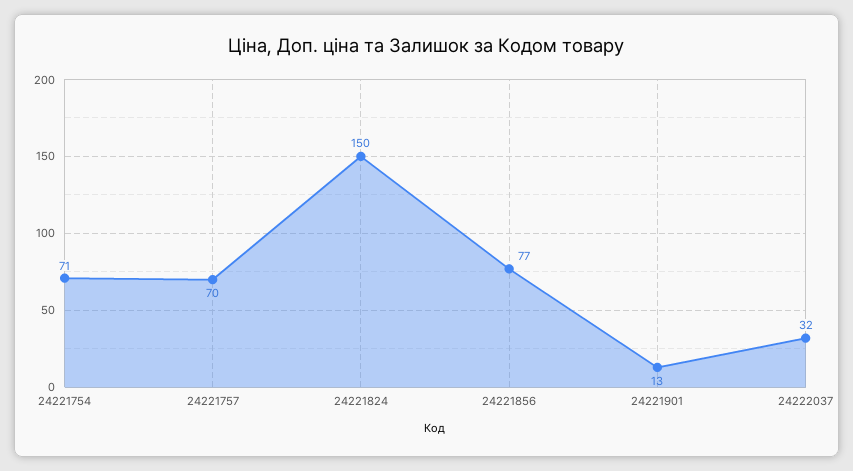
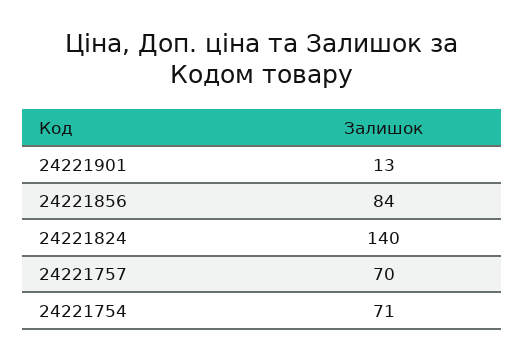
24221824: 150 -> 140
24221856: 77 -> 84
24222037: 32 -> none

